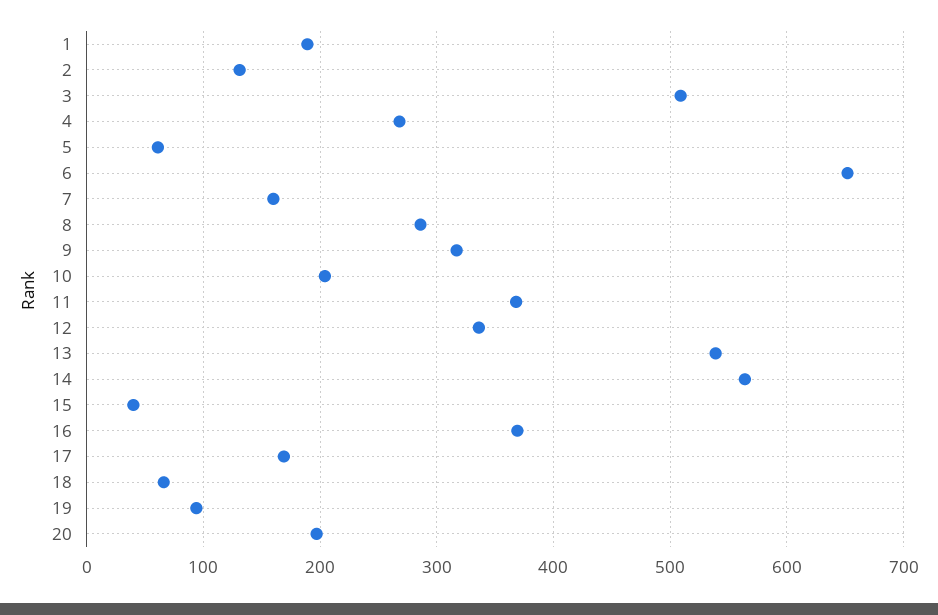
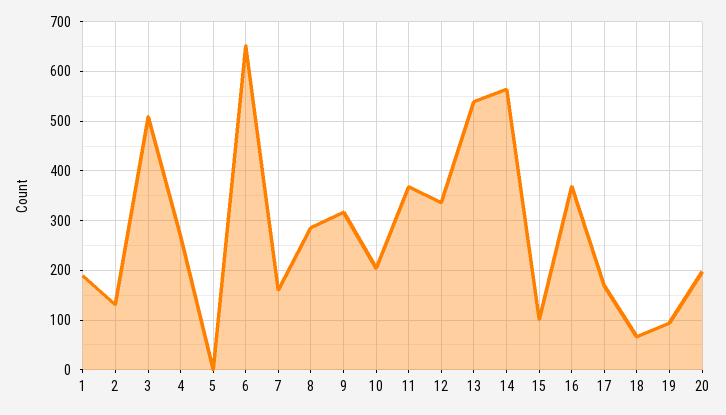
5: 60 -> 0
15: 40 -> 100

